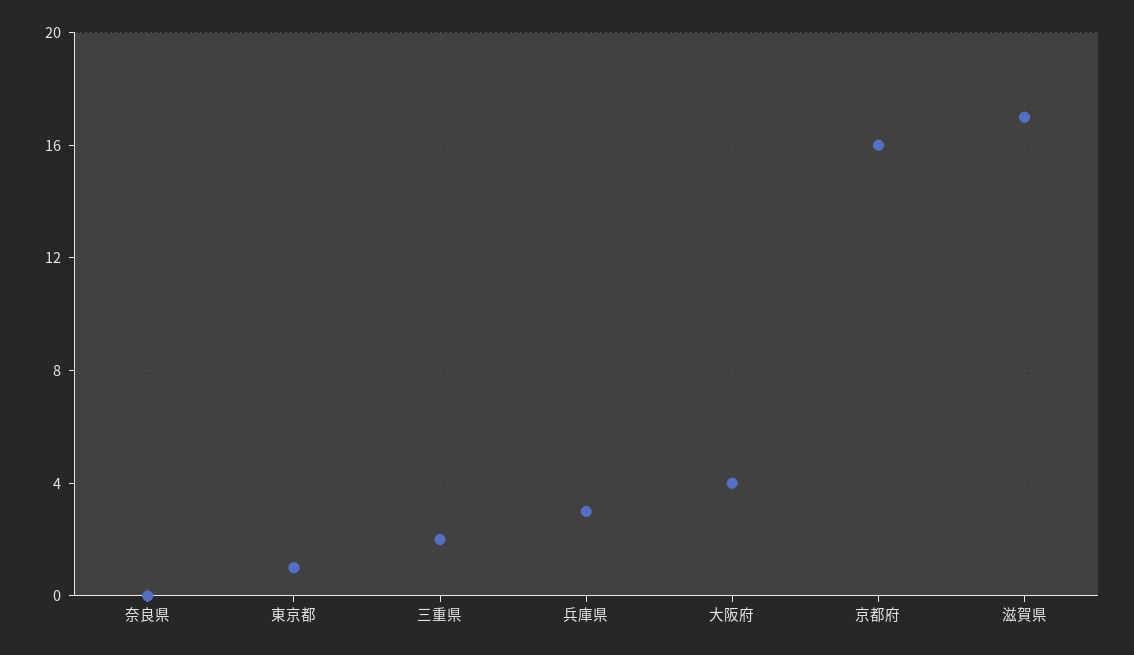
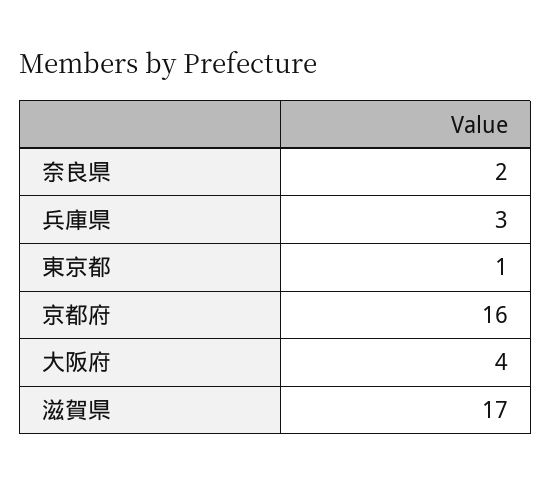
奈良県: 0 -> 2
三重県: 2 -> none

